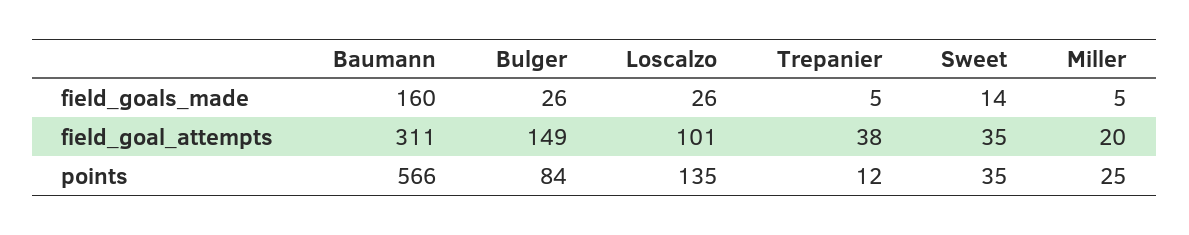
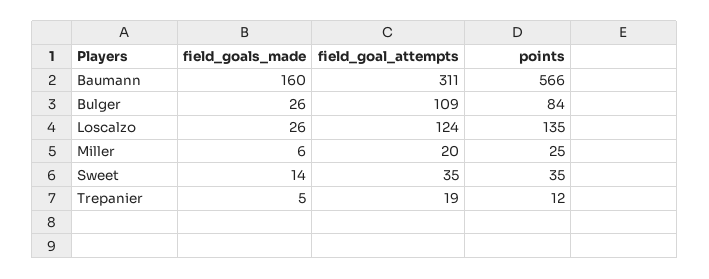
Miller, field_goals_made: 5 -> 6
Bulger, field_goal_attempts: 149 -> 109
Loscalzo, field_goal_attempts: 101 -> 124
Trepanier, field_goal_attempts: 38 -> 19

